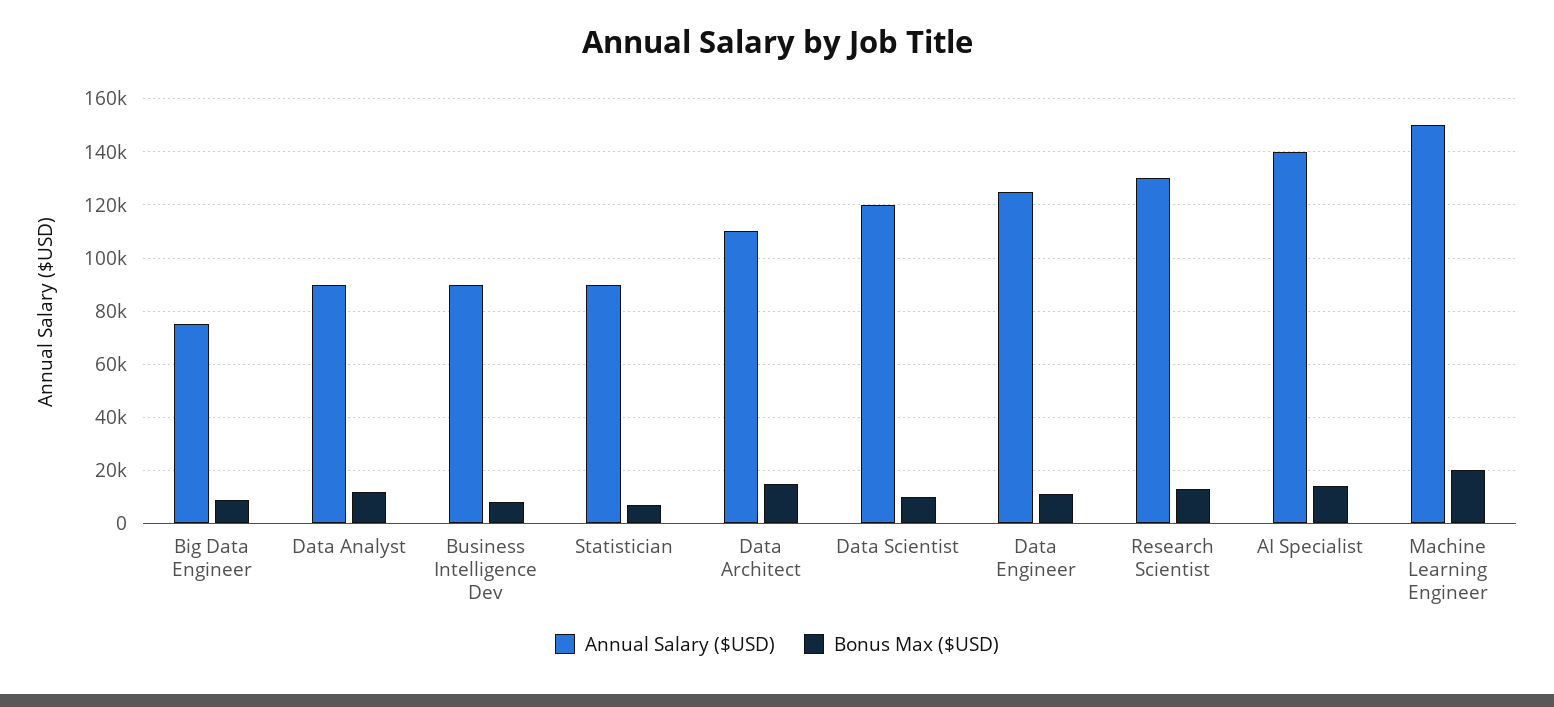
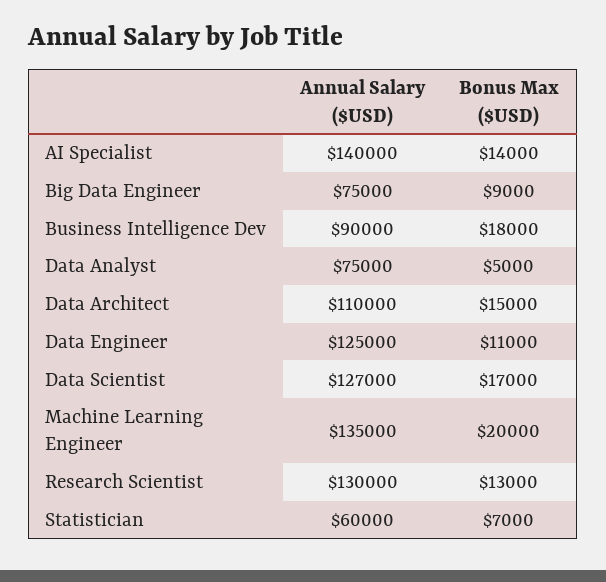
Annual Salary ($USD), Data Analyst: 90000 -> 75000
Bonus Max ($USD), Data Analyst: 12500 -> 5000
Bonus Max ($USD), Business Intelligence Dev: 7500 -> 18000
Annual Salary ($USD), Statistician: 90000 -> 60000
Annual Salary ($USD), Data Scientist: 120000 -> 127000
Bonus Max ($USD), Data Scientist: 10000 -> 17000
Annual Salary ($USD), Machine Learning Engineer: 150000 -> 135000

